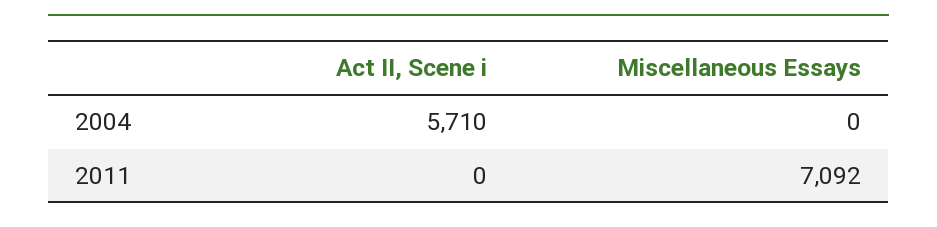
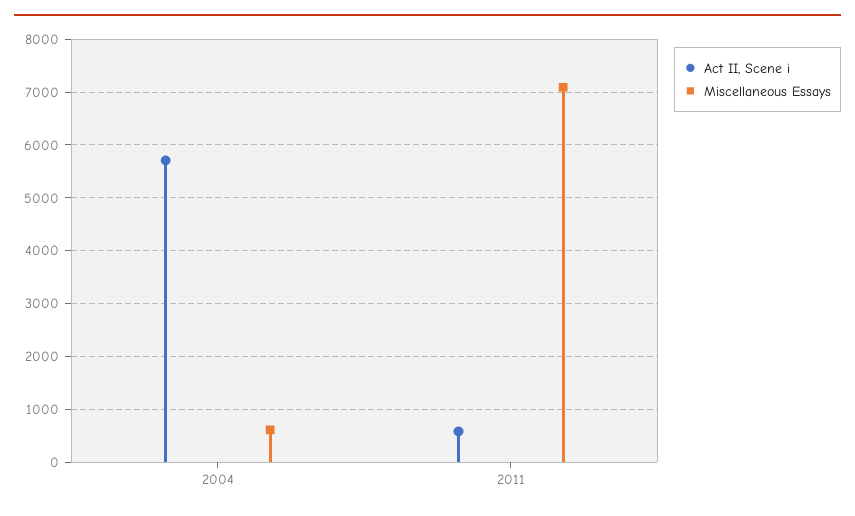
Miscellaneous Essays, 2004: 0 -> 600
Act II, Scene i, 2011: 0 -> 600

